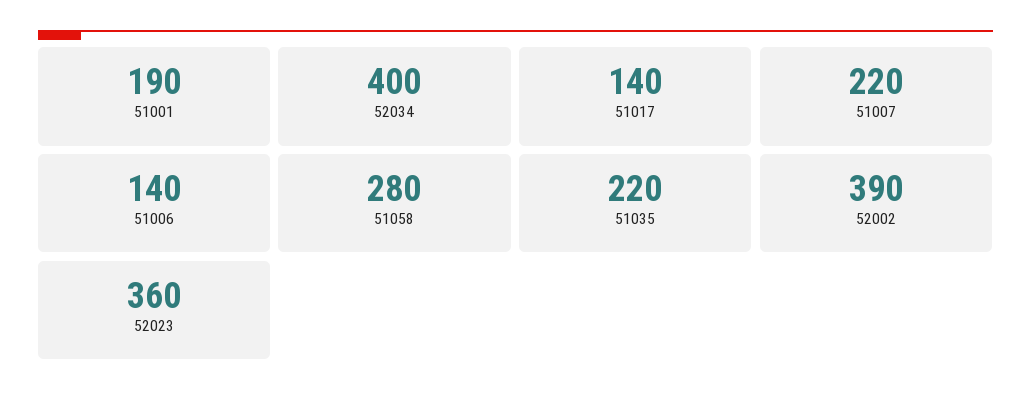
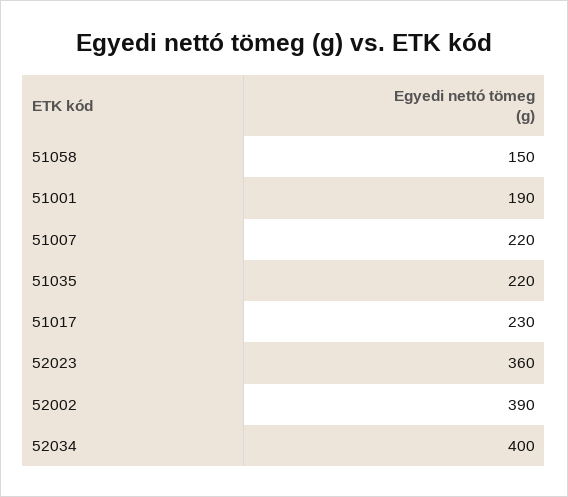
51017: 140 -> 230
51006: 140 -> none
51058: 280 -> 150

